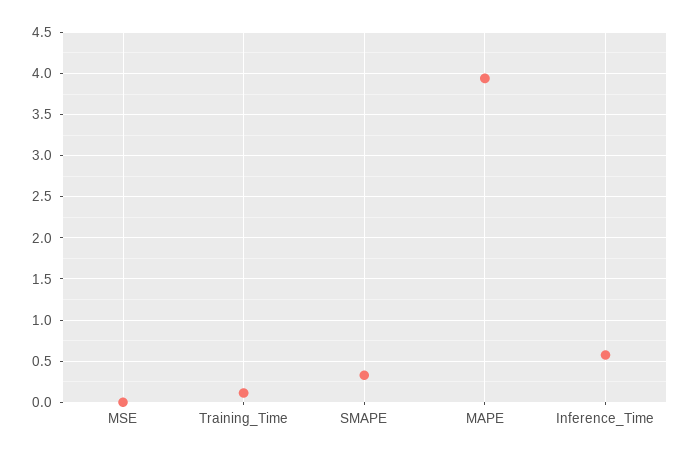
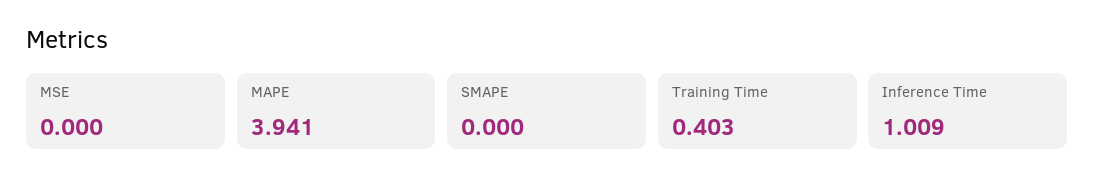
Training_Time: 0.1 -> 0.403
SMAPE: 0.3 -> 0
Inference_Time: 0.6 -> 1.009

